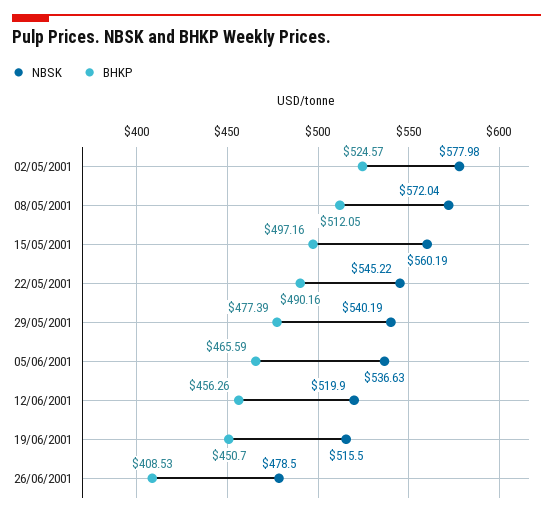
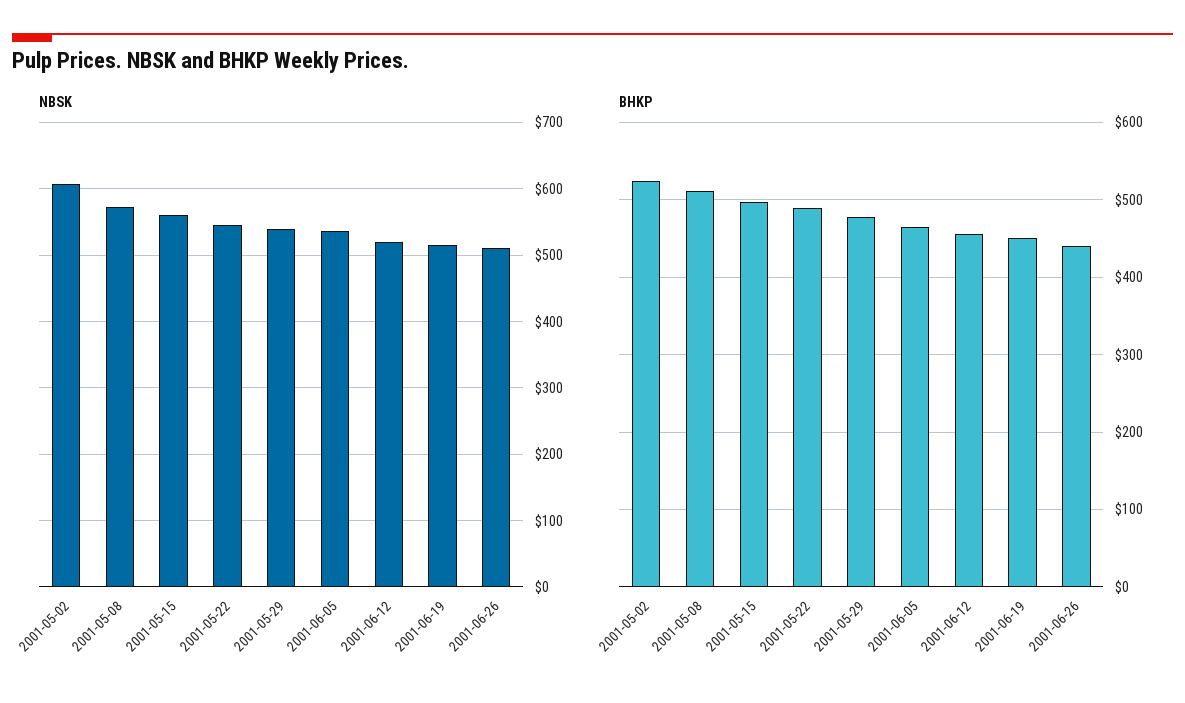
NBSK, 02/05/2001: 577.98 -> 610
NBSK, 26/06/2001: 478.5 -> 510
BHKP, 26/06/2001: 408.53 -> 440

